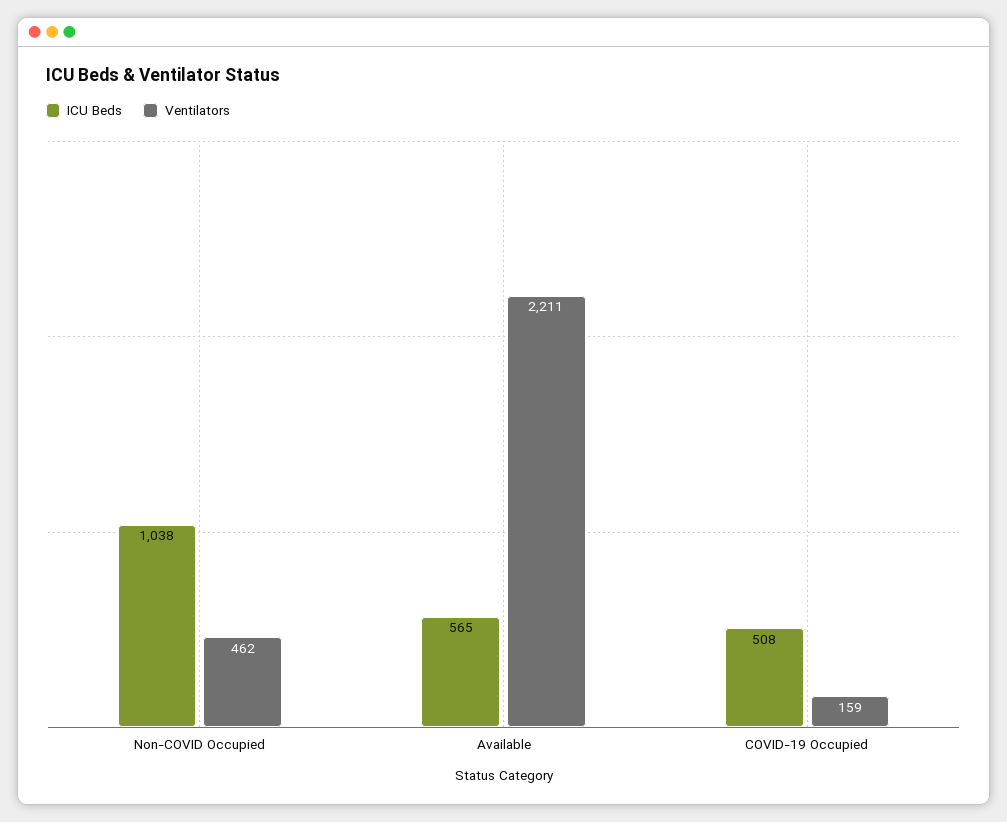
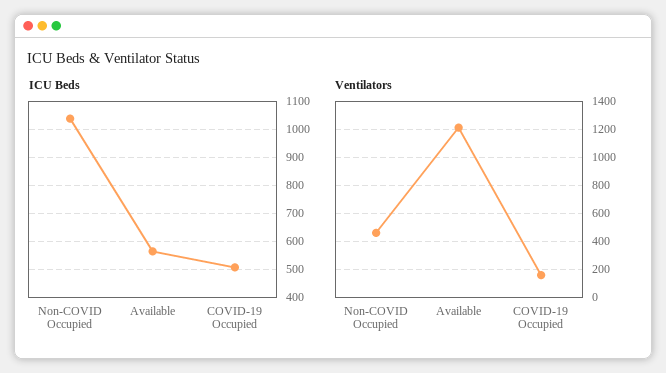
Ventilators, Available: 2211 -> 1200

